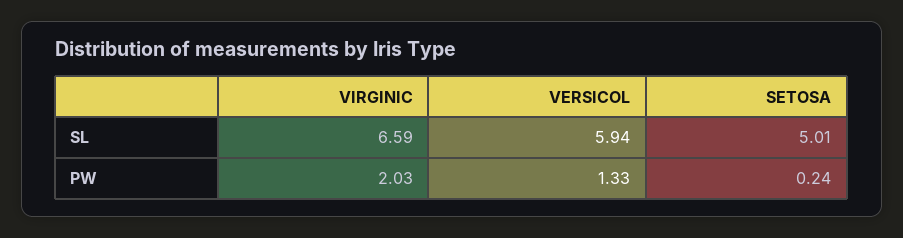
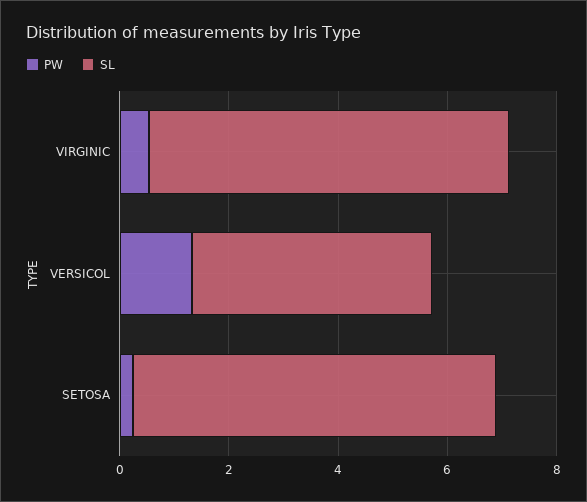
SL, VERSICOL: 5.94 -> 4.5
SL, SETOSA: 5.01 -> 6.5
PW, VIRGINIC: 2.03 -> 0.5

